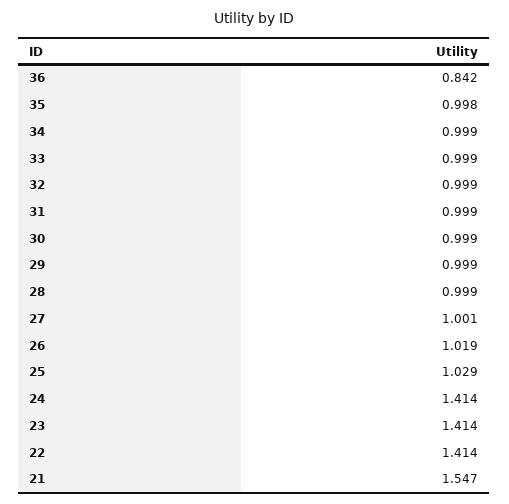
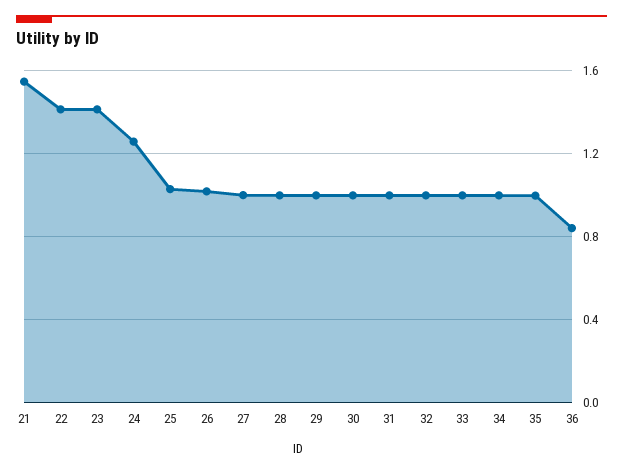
24: 1.414 -> 1.25

